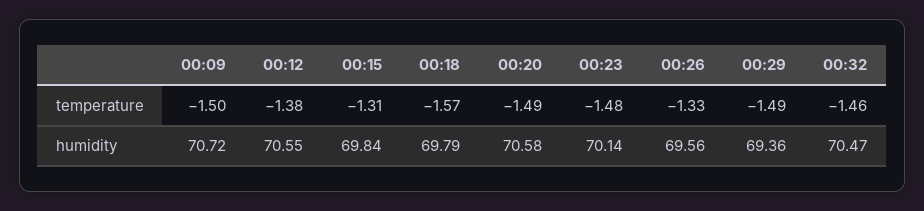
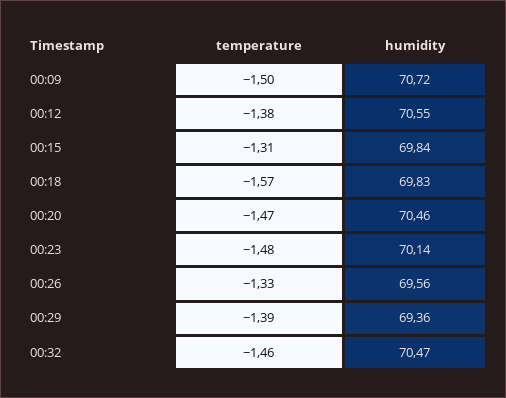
00:20, temperature: -1.49 -> -1.47
00:29, temperature: -1.49 -> -1.39
00:18, humidity: 69.79 -> 69.83
00:20, humidity: 70.58 -> 70.46

